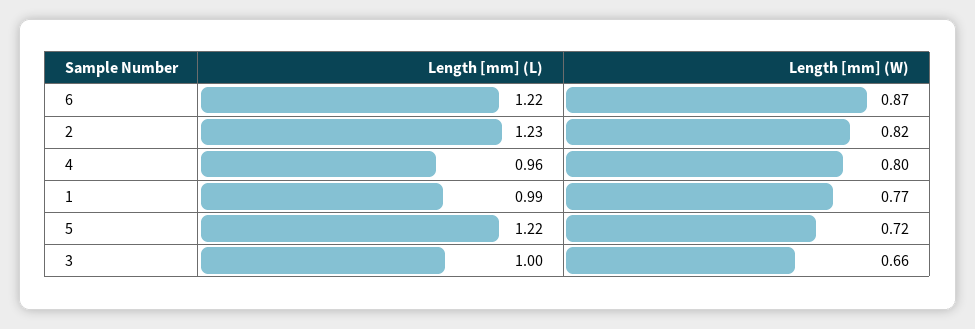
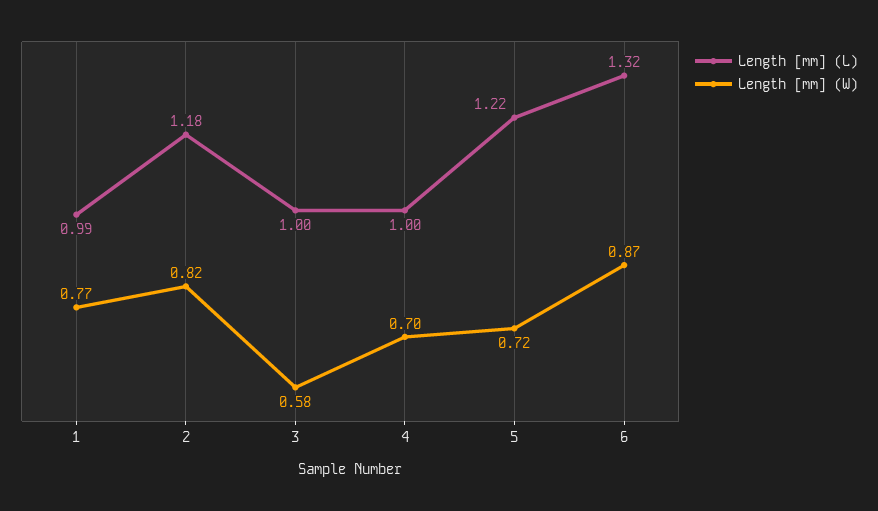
Length [mm] (L), 6: 1.22 -> 1.32
Length [mm] (L), 2: 1.23 -> 1.18
Length [mm] (L), 4: 0.96 -> 1
Length [mm] (W), 4: 0.8 -> 0.7
Length [mm] (W), 3: 0.66 -> 0.58

